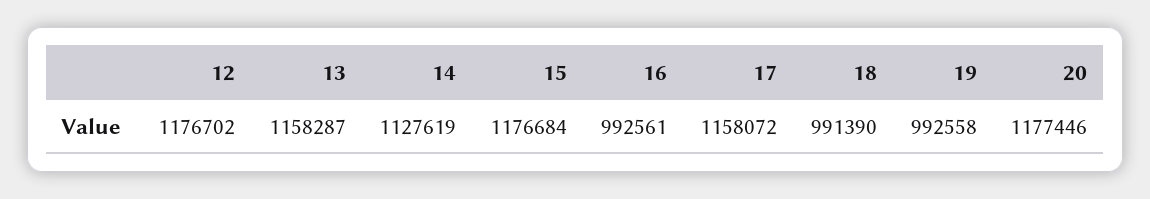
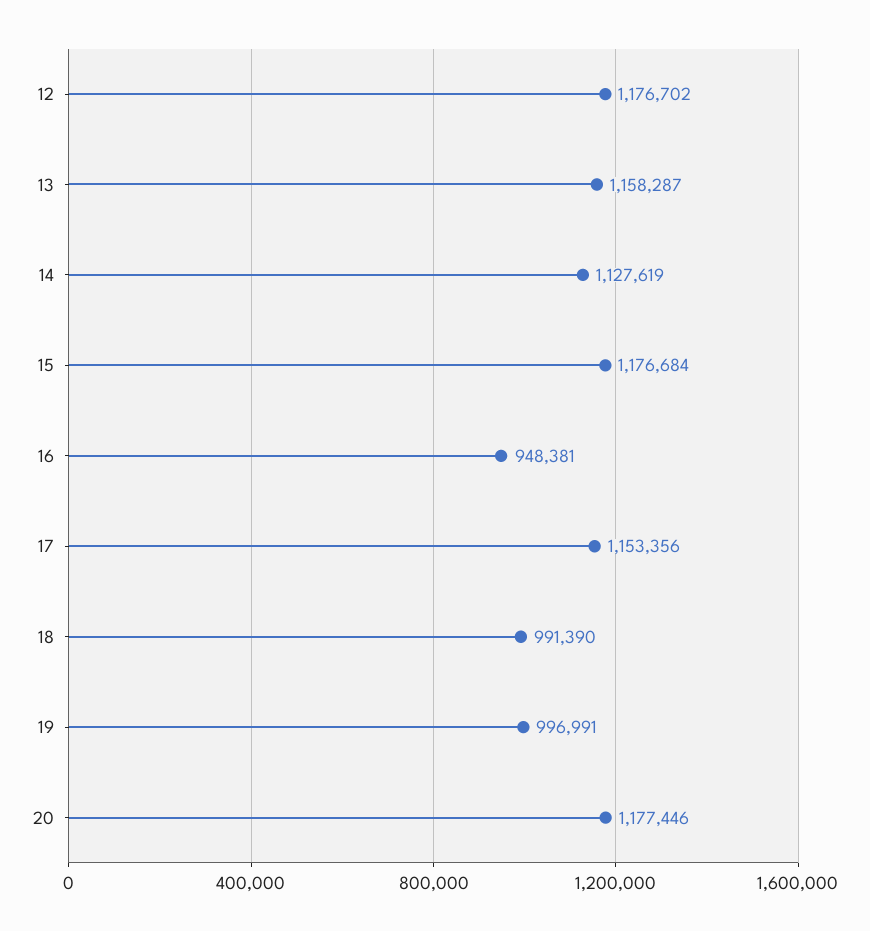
16: 992561 -> 948381
17: 1158072 -> 1153356
19: 992558 -> 996991

